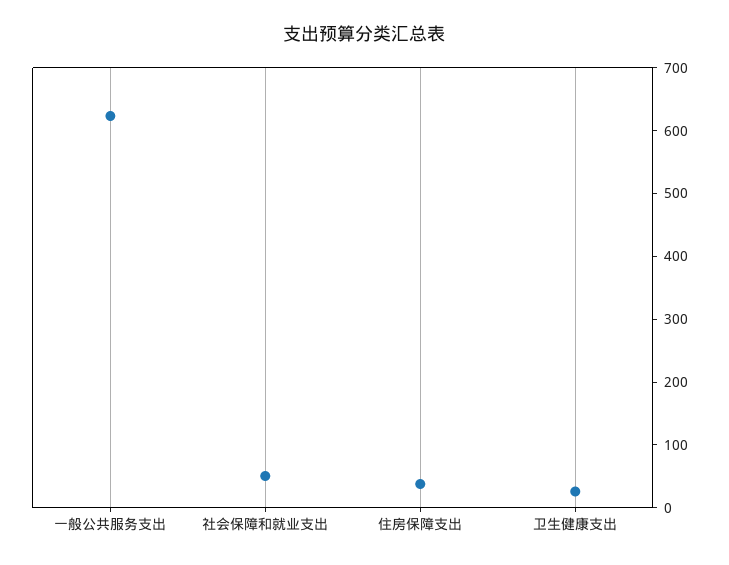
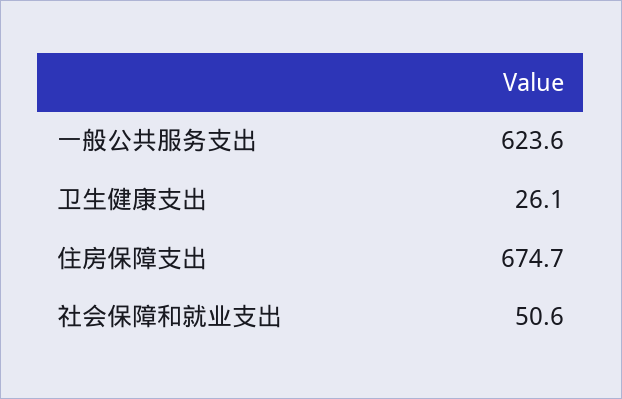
住房保障支出: 40 -> 674.7

